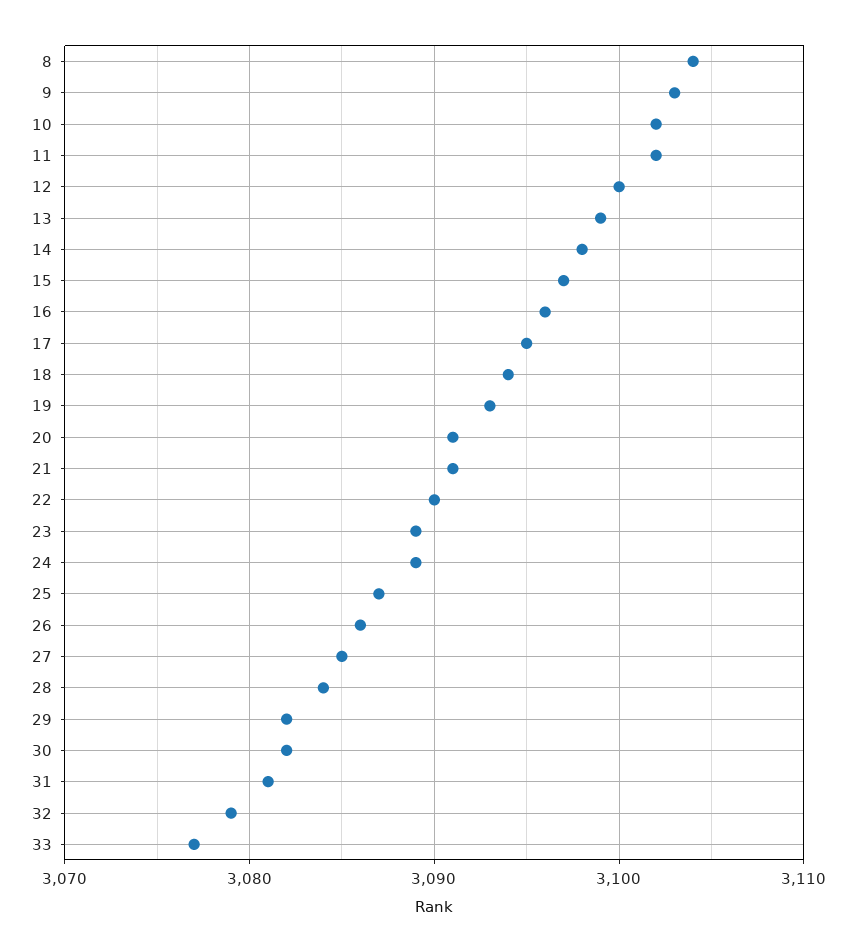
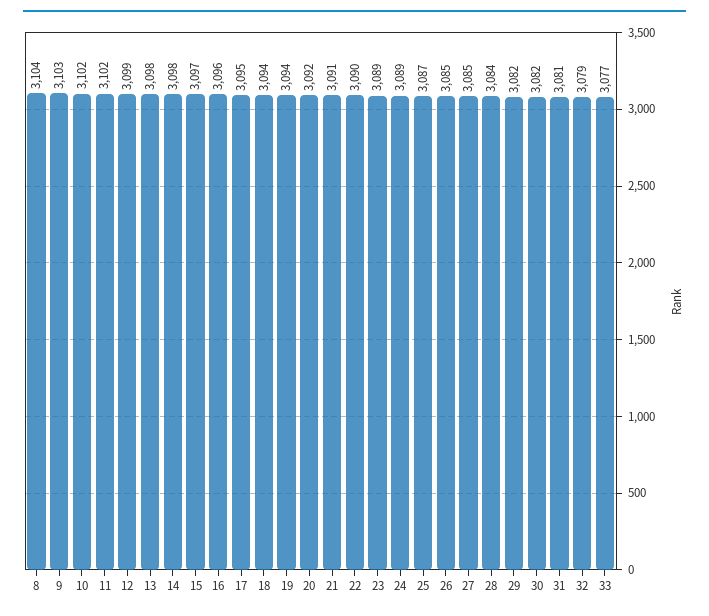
12: 3100 -> 3099
13: 3099 -> 3098
19: 3093 -> 3094
20: 3091 -> 3092
26: 3086 -> 3085

